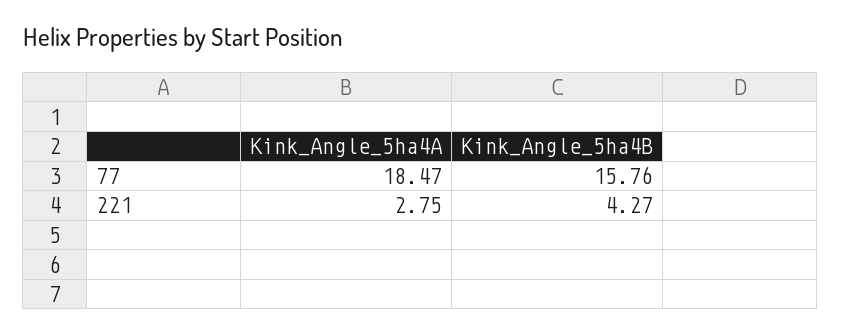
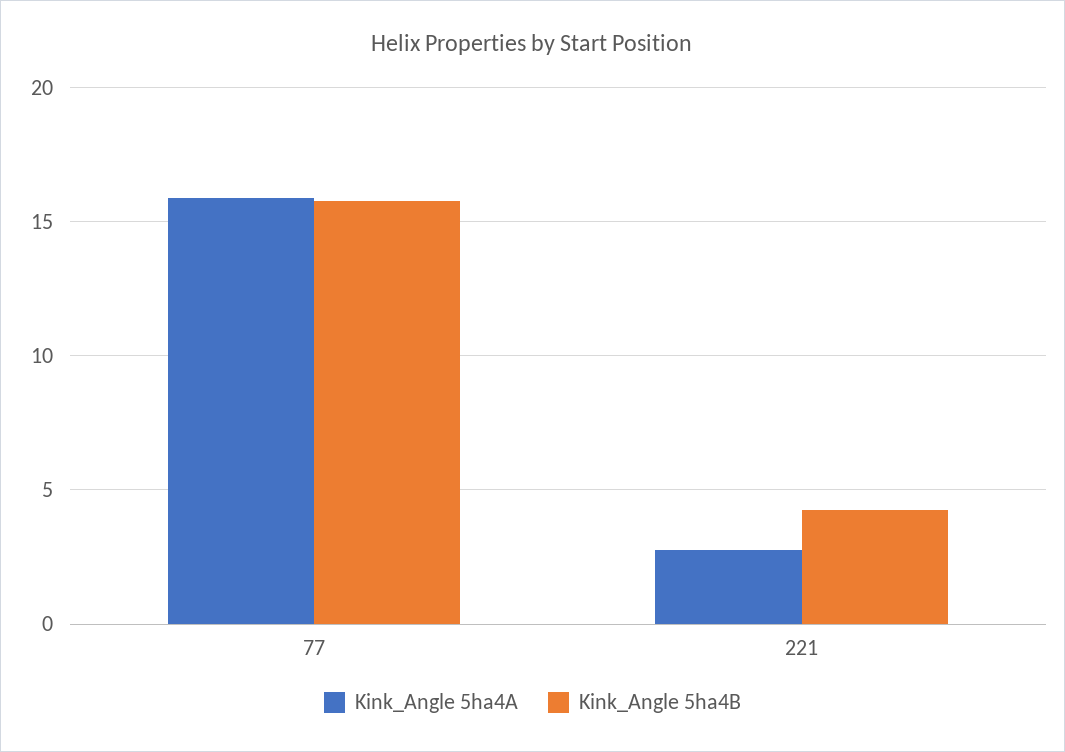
Kink_Angle_5ha4A, 77: 18.47 -> 16

